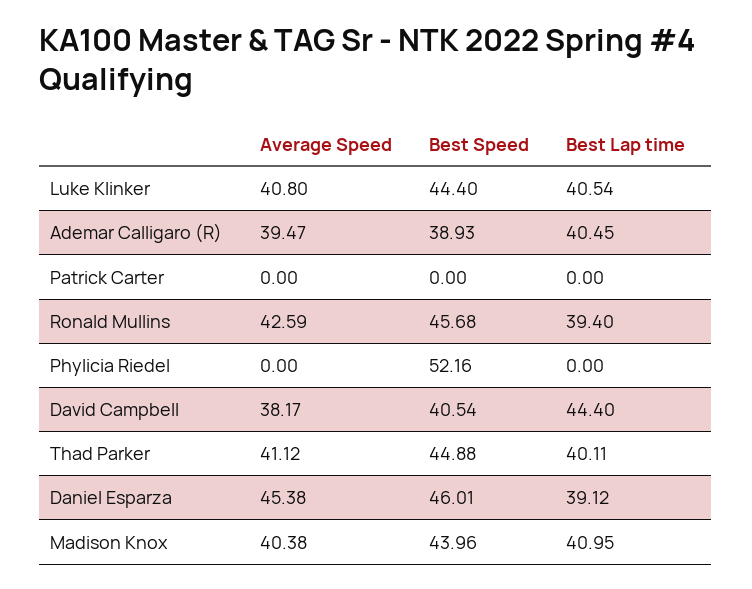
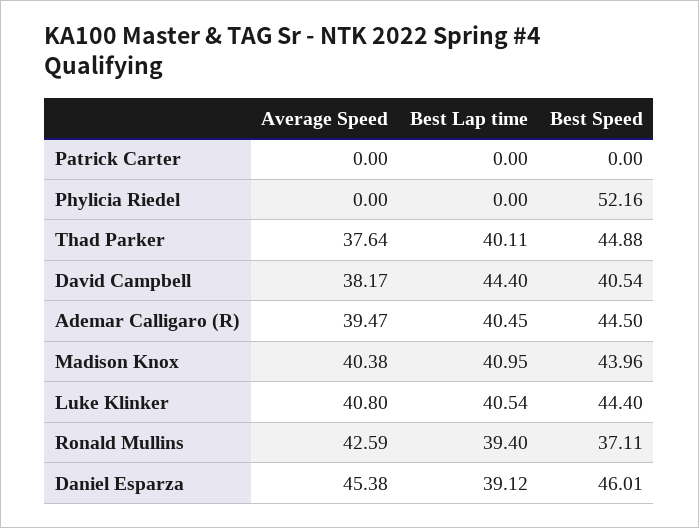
Best Speed, Ademar Calligaro (R): 38.93 -> 44.5
Best Speed, Ronald Mullins: 45.68 -> 37.11
Average Speed, Thad Parker: 41.12 -> 37.64

